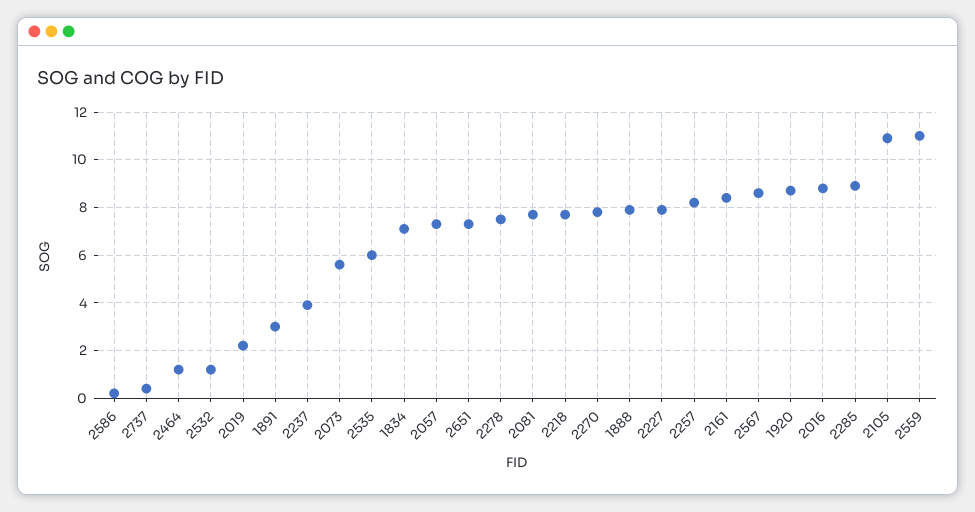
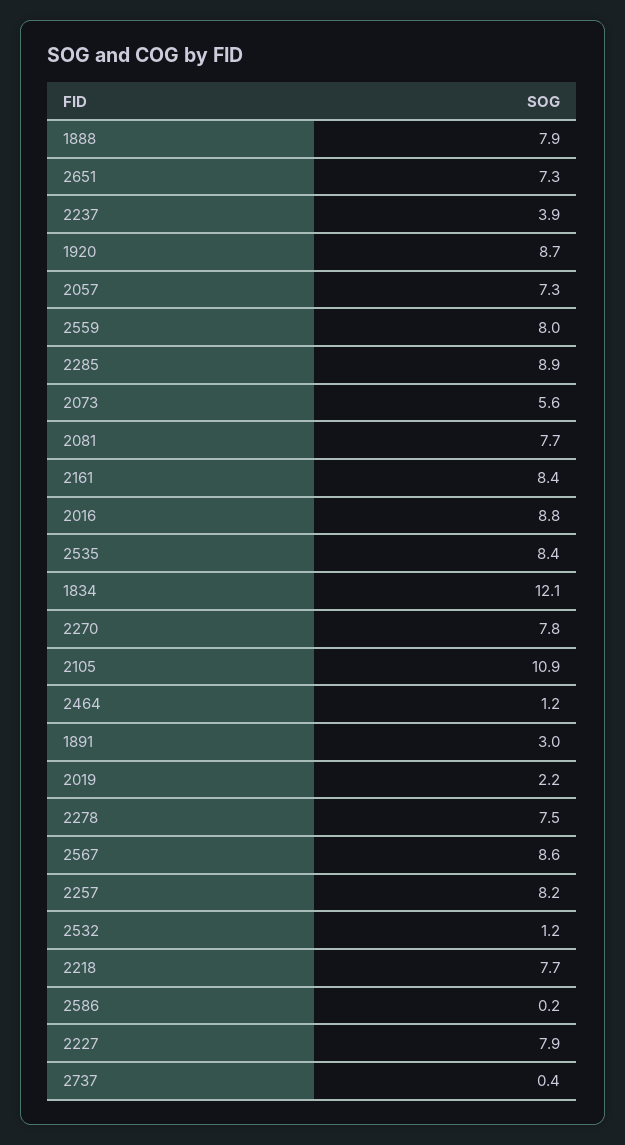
2535: 6 -> 8.4
1834: 7 -> 12.1
2559: 11 -> 8

